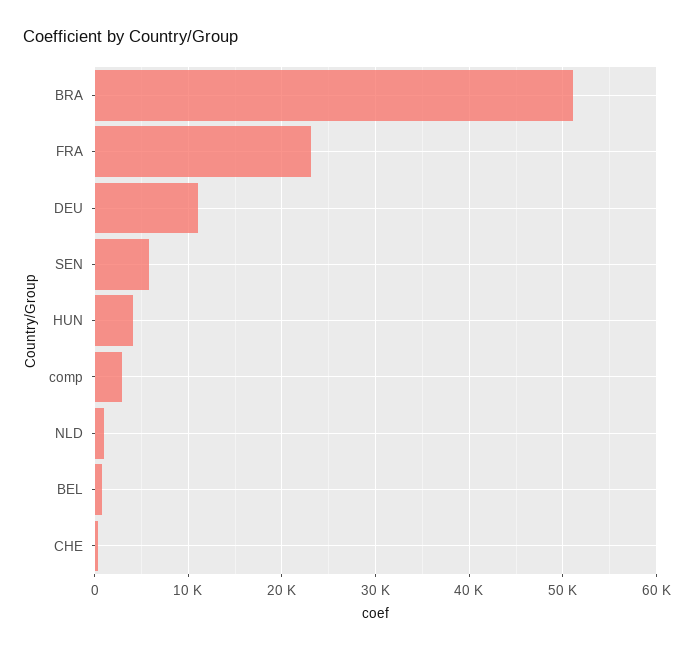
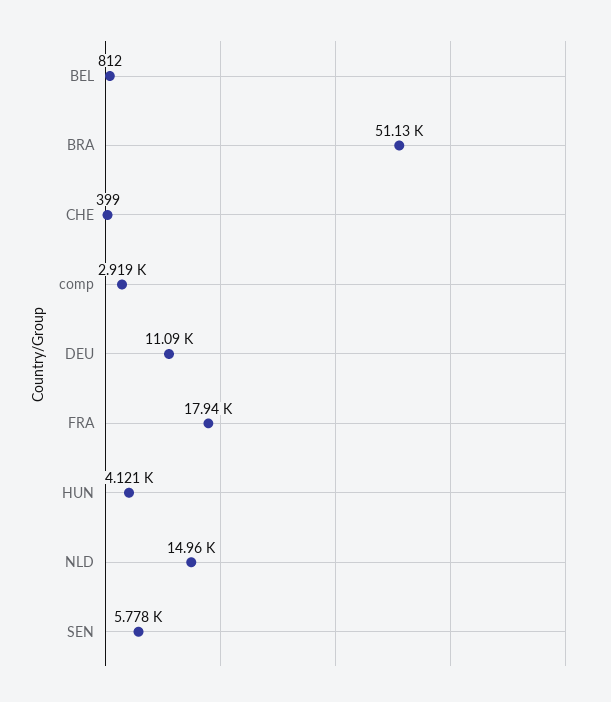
FRA: 23000 -> 17940
NLD: 1000 -> 14960

